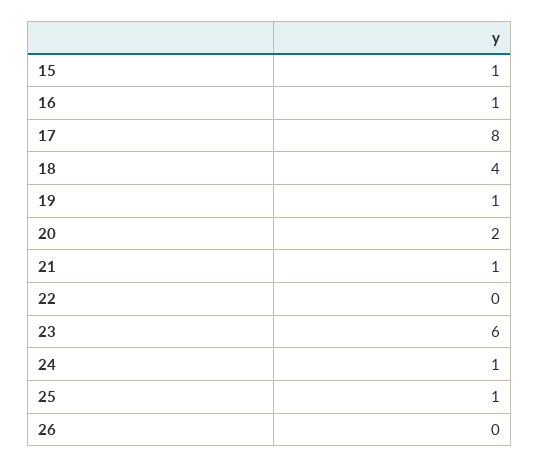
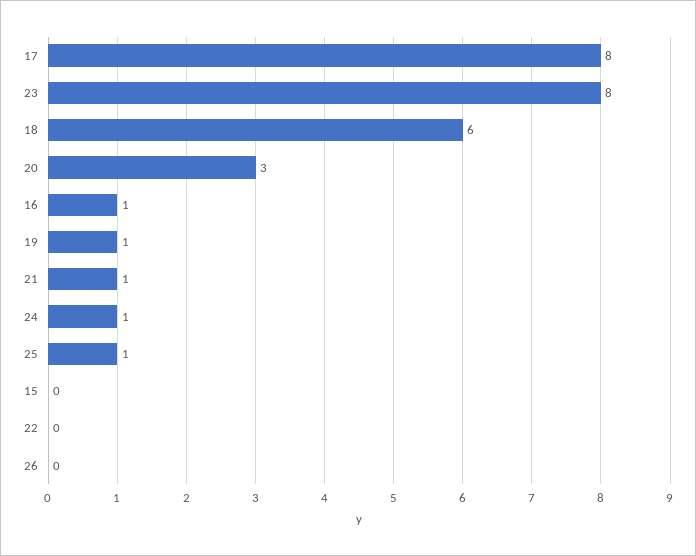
15: 1 -> 0
18: 4 -> 6
20: 2 -> 3
23: 6 -> 8

